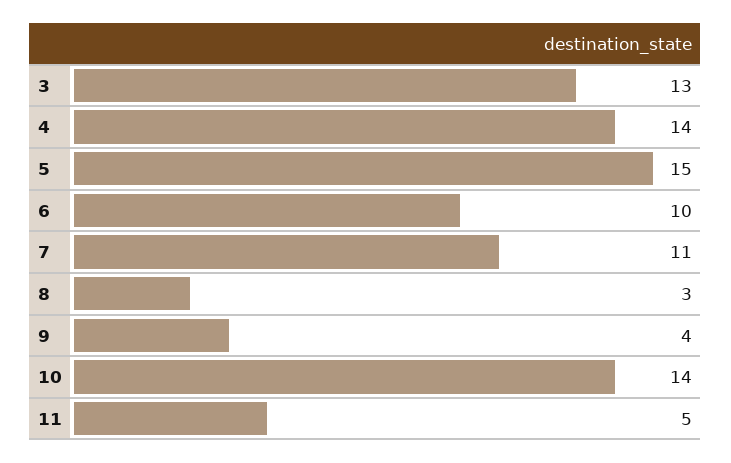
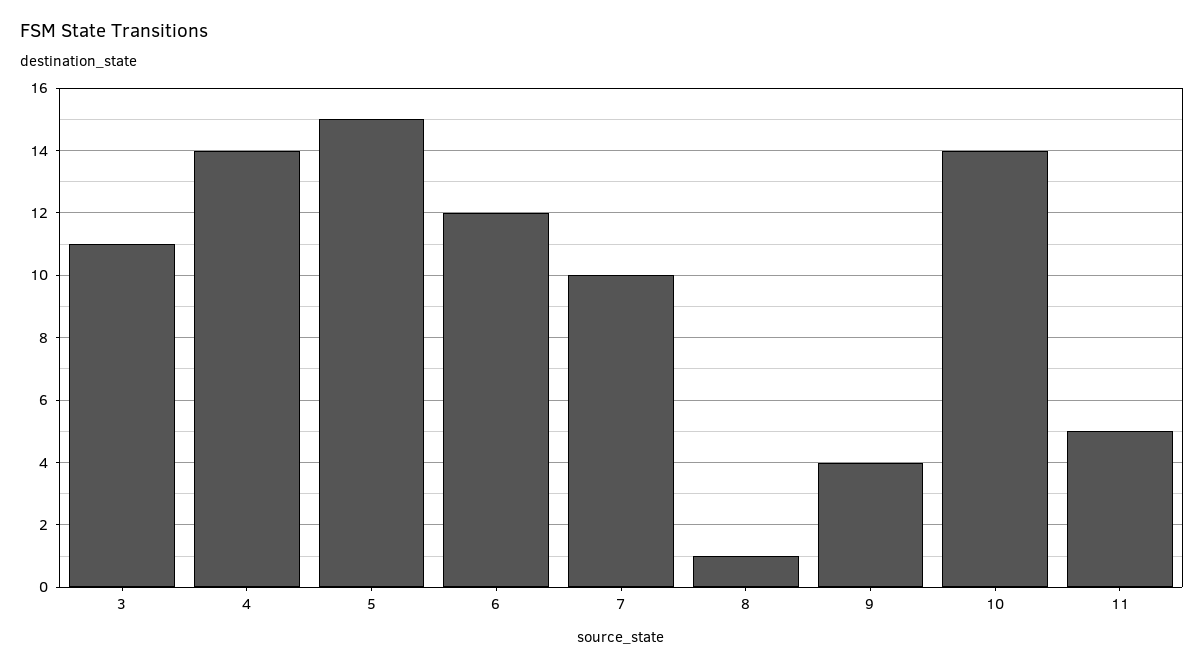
3: 13 -> 11
6: 10 -> 12
7: 11 -> 10
8: 3 -> 1

